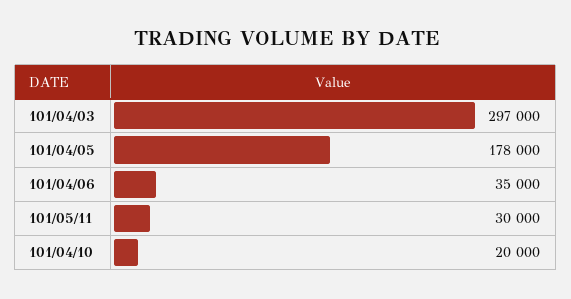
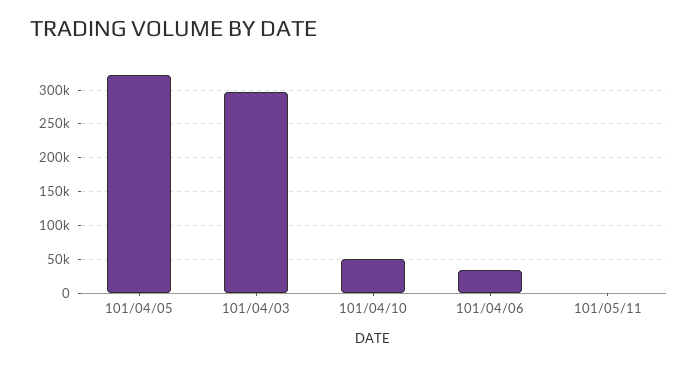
101/04/05: 178000 -> 320000
101/05/11: 30000 -> 0
101/04/10: 20000 -> 50000

